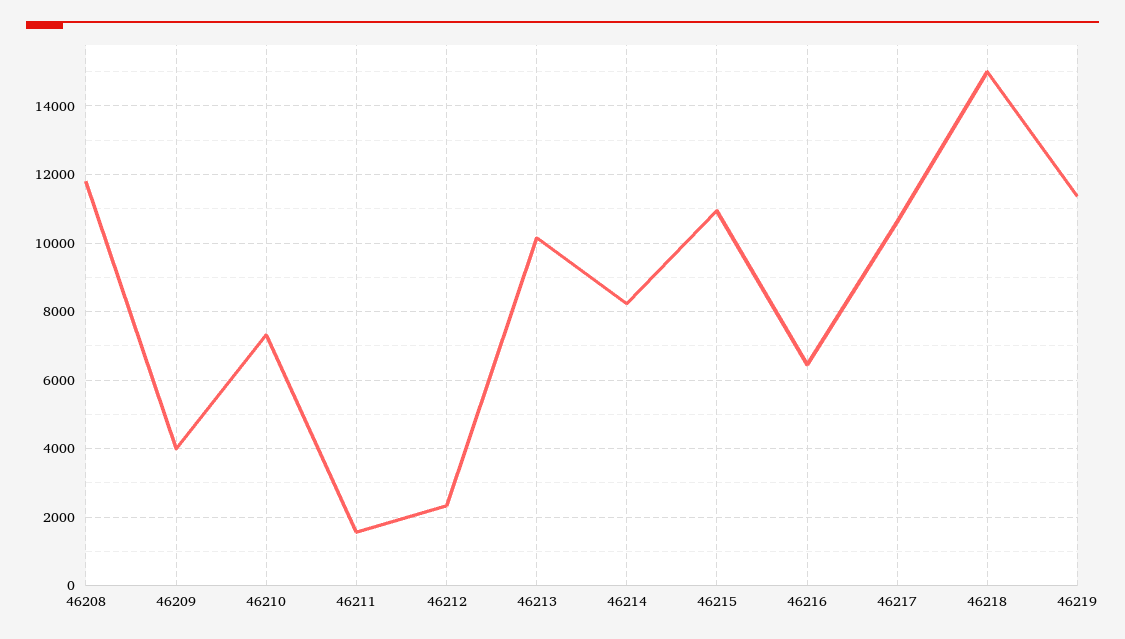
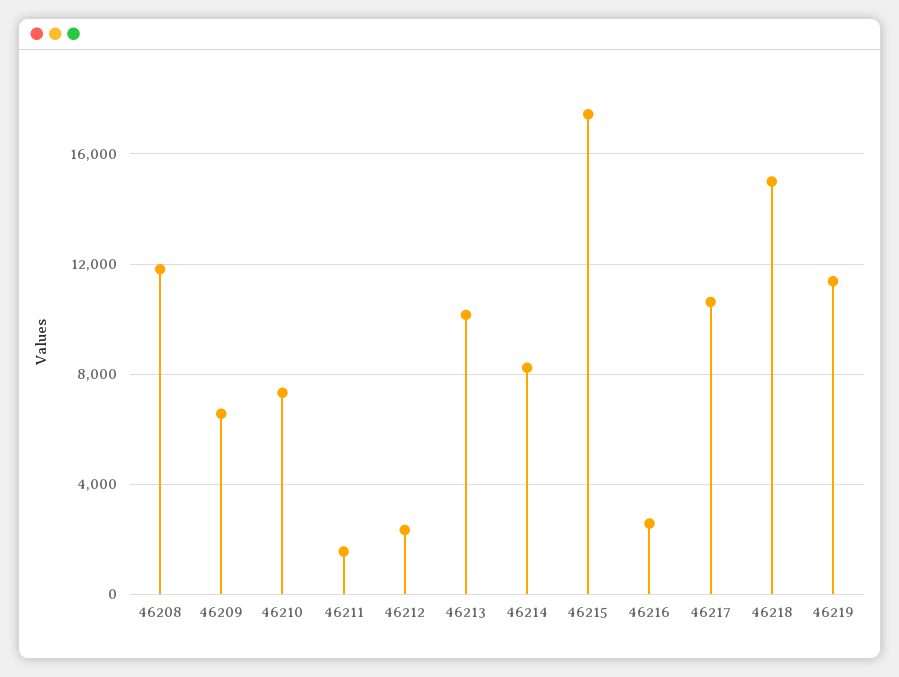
46209: 4000 -> 6500
46215: 11000 -> 17500
46216: 6400 -> 2500

